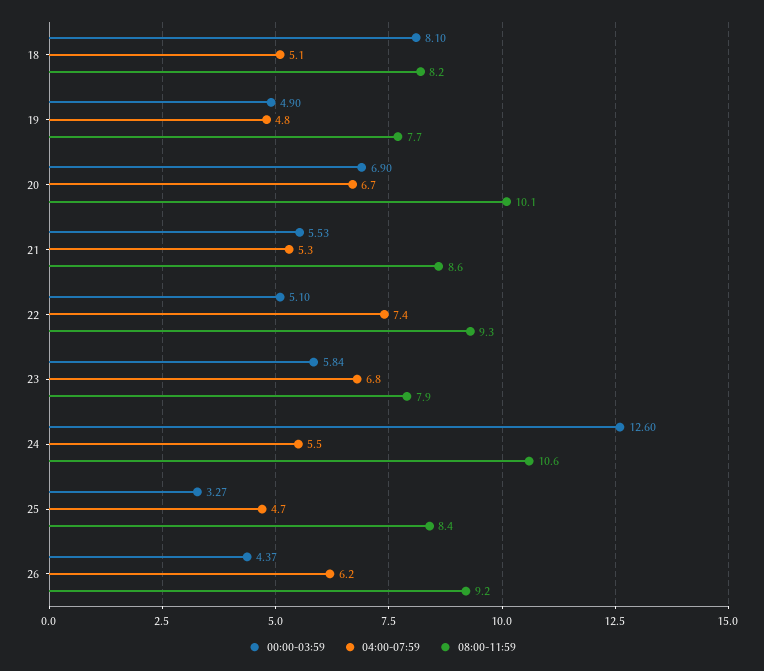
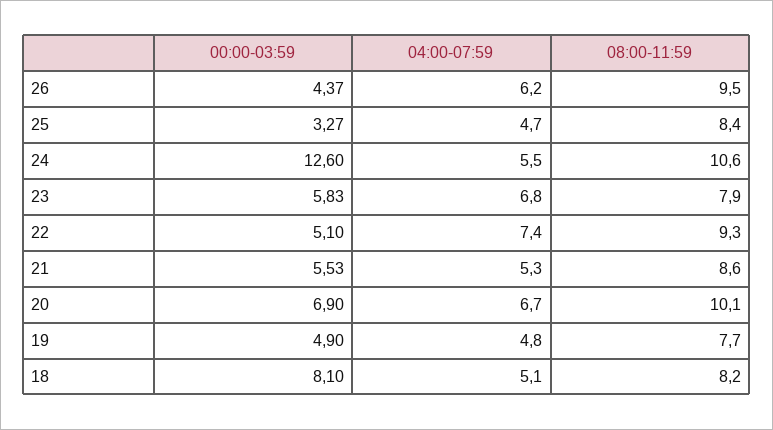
00:00-03:59, 23: 5.84 -> 5.83
08:00-11:59, 26: 9.2 -> 9.5

